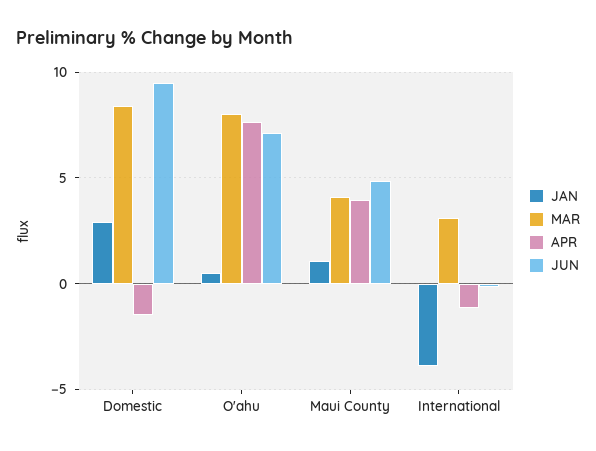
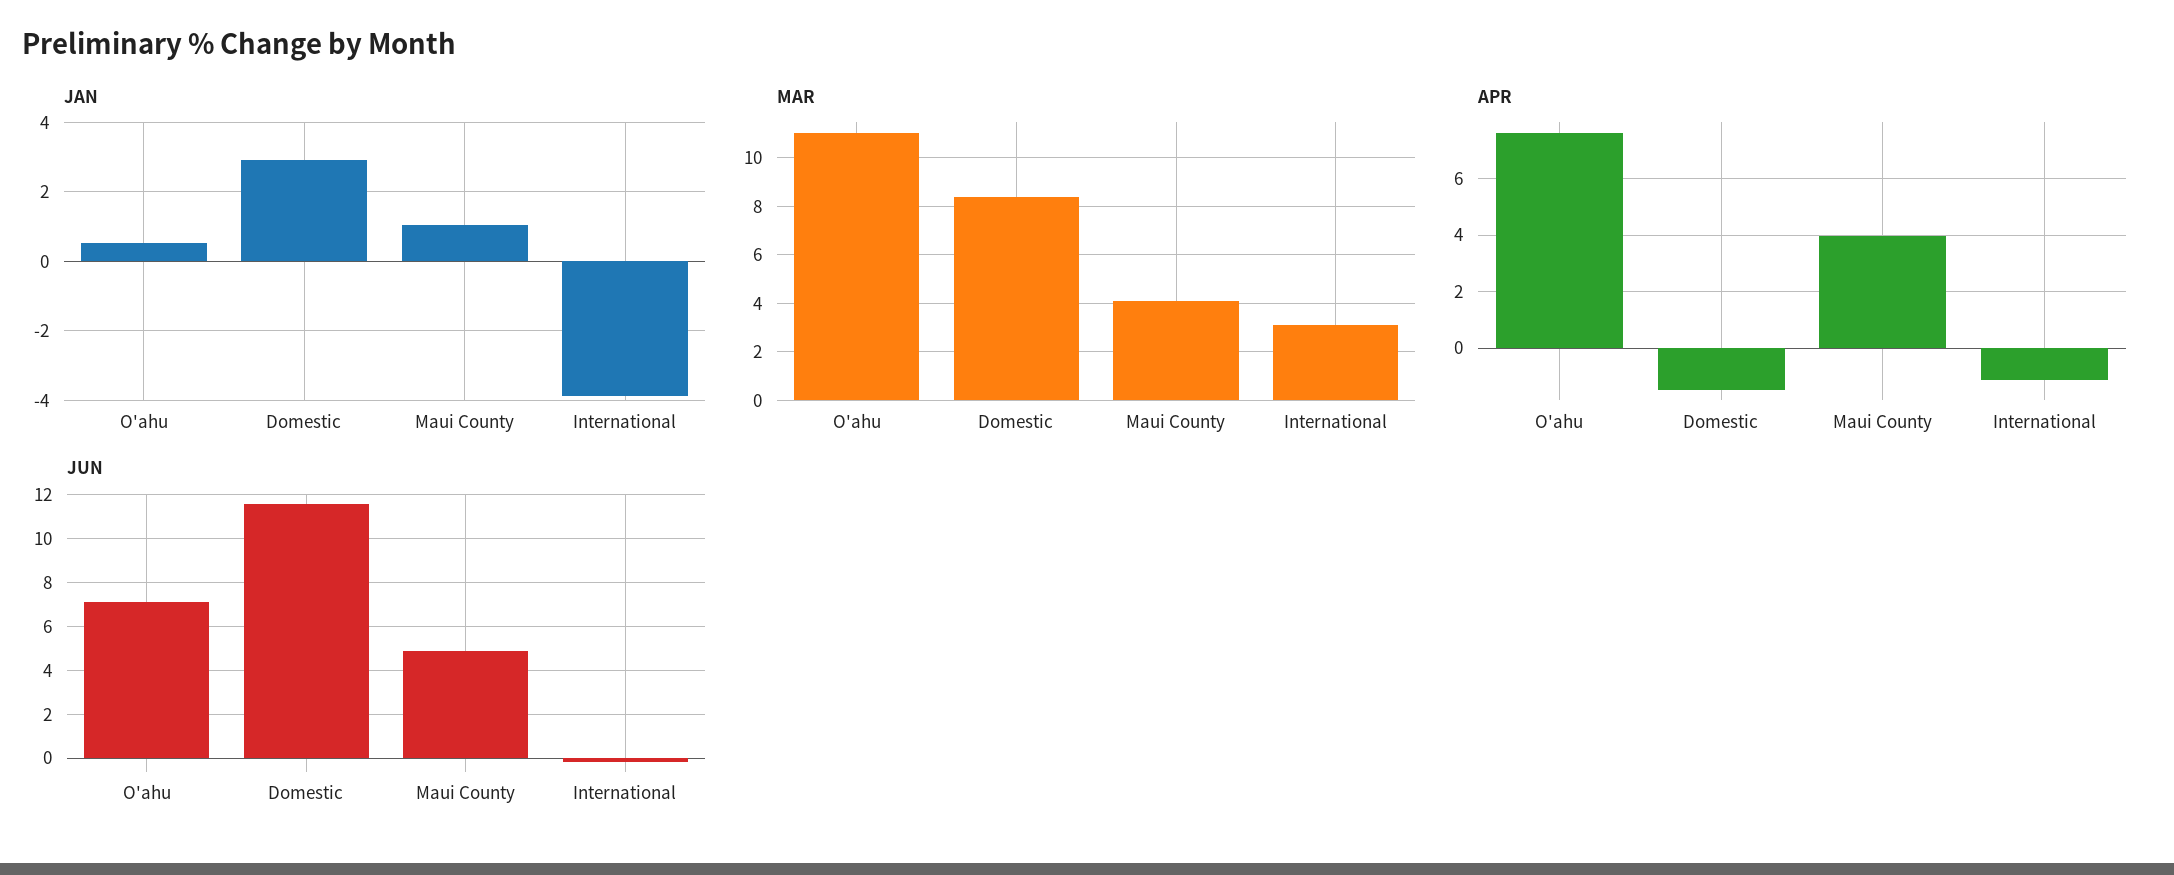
JUN, Domestic: 9.5 -> 11.5
MAR, O'ahu: 8 -> 11

